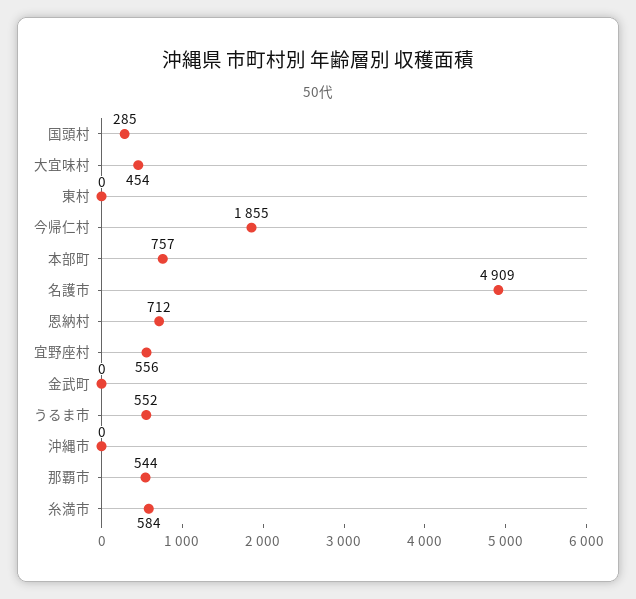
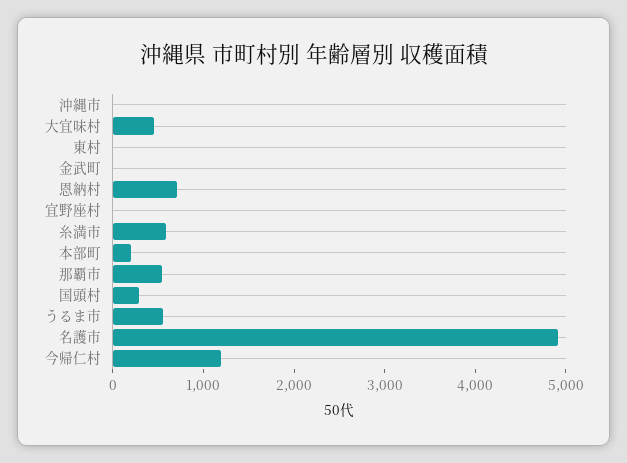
今帰仁村: 1855 -> 1200
本部町: 757 -> 200
宜野座村: 556 -> 0

